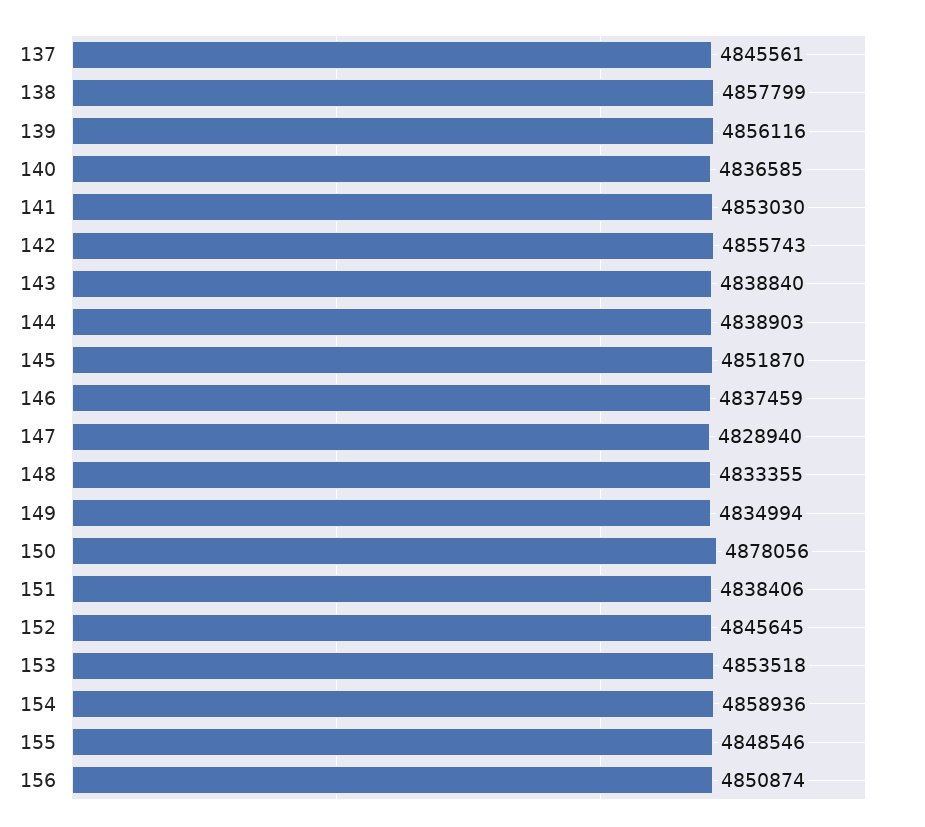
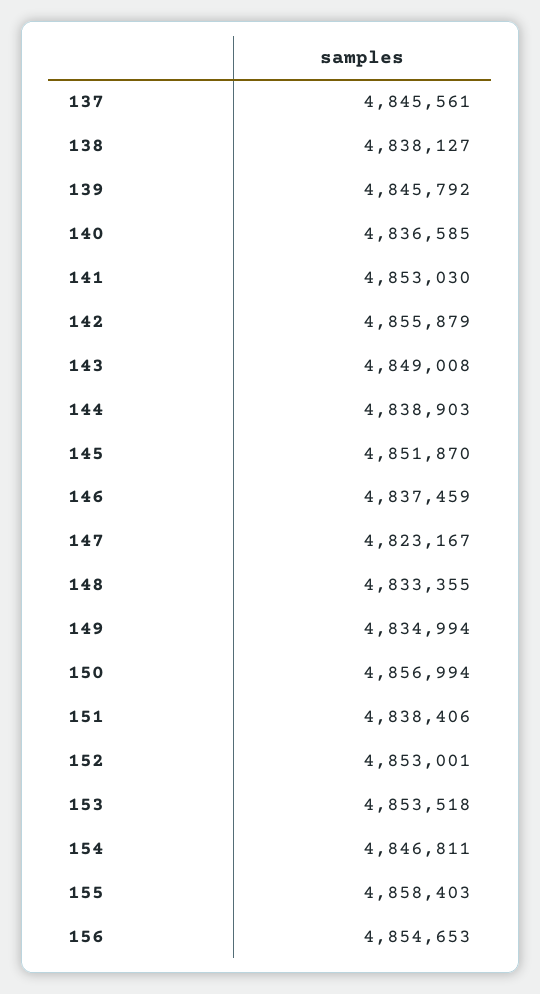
138: 4857799 -> 4838127
139: 4856116 -> 4845792
142: 4855743 -> 4855879
143: 4838840 -> 4849008
147: 4828940 -> 4823167
150: 4878056 -> 4856994
152: 4845645 -> 4853001
154: 4858936 -> 4846811
155: 4848546 -> 4858403
156: 4850874 -> 4854653

